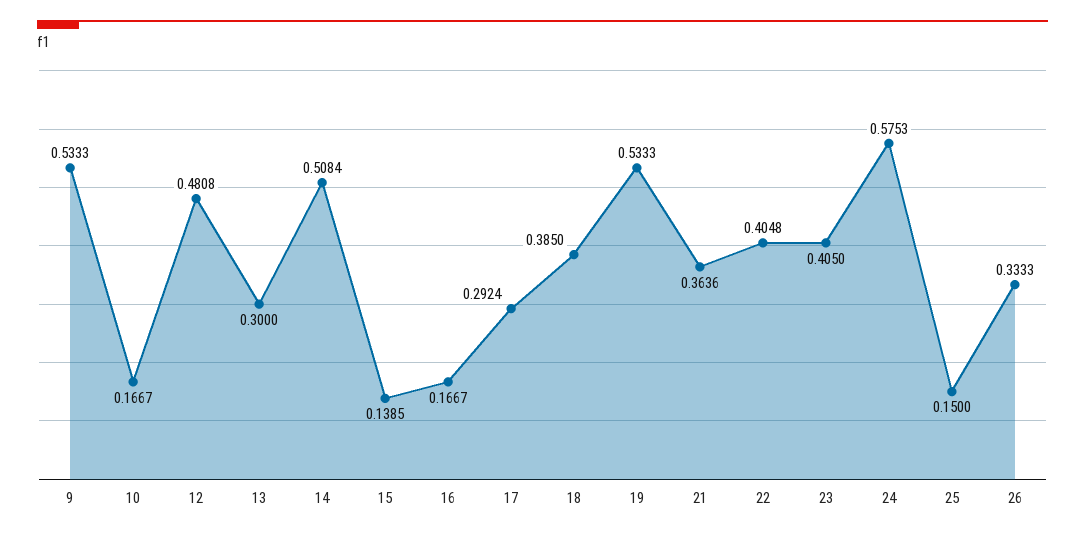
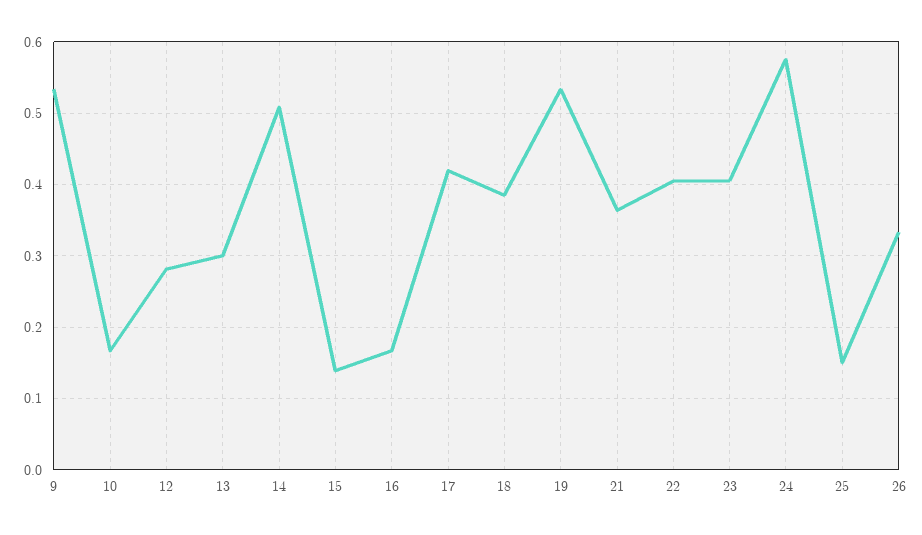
12: 0.4808 -> 0.28
17: 0.2924 -> 0.42

